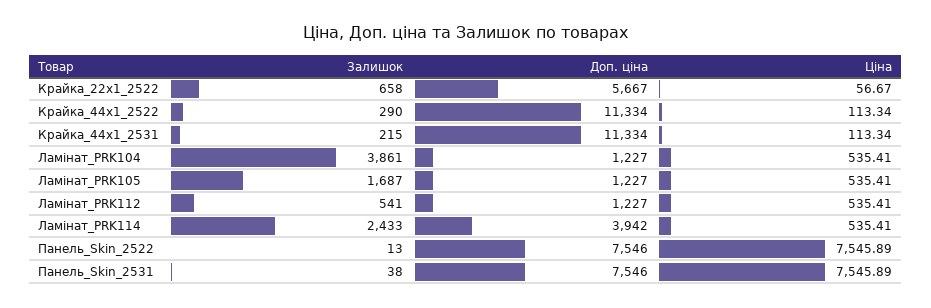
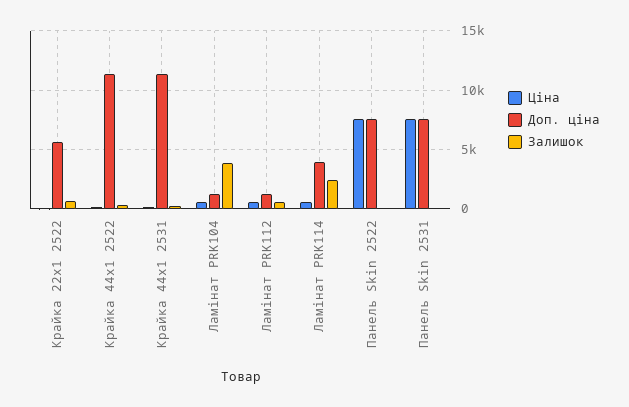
Залишок, Ламінат_PRK105: 1687 -> none
Доп. ціна, Ламінат_PRK105: 1227 -> none
Ціна, Ламінат_PRK105: 535.41 -> none

